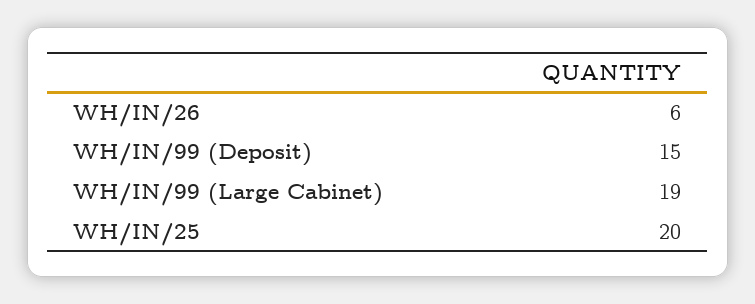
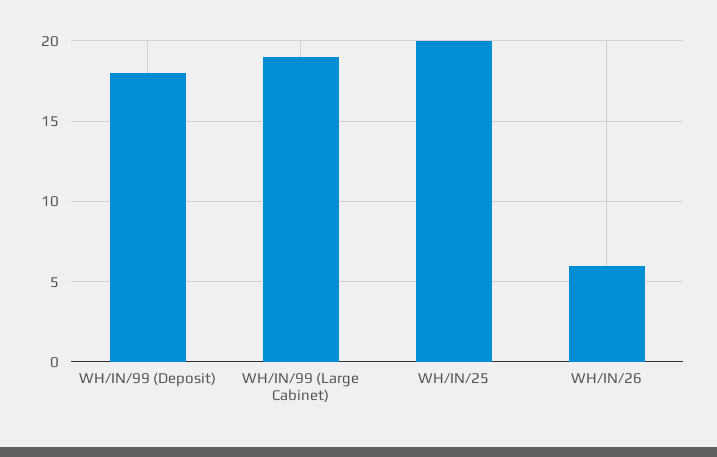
WH/IN/99 (Deposit): 15 -> 18

